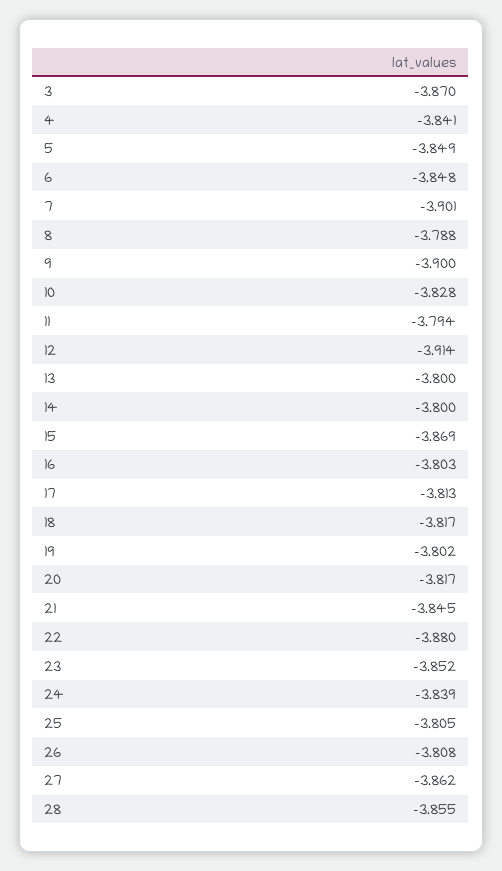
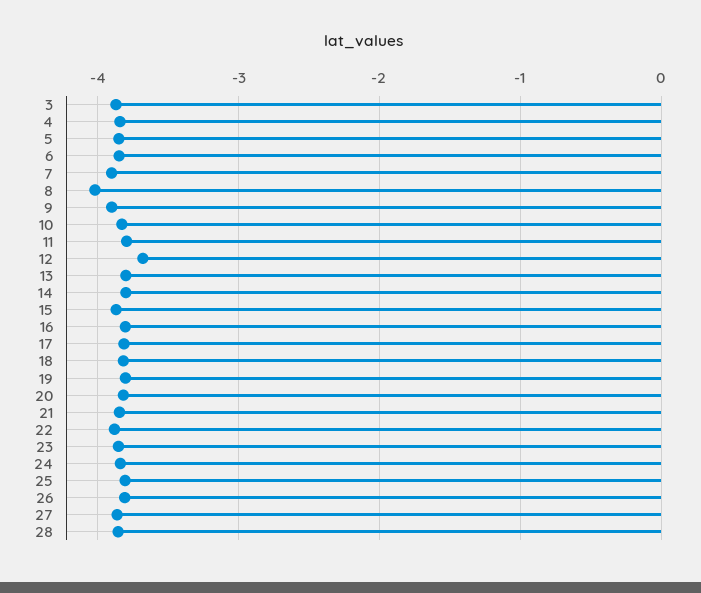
8: -3.788 -> -4
12: -3.914 -> -3.7

